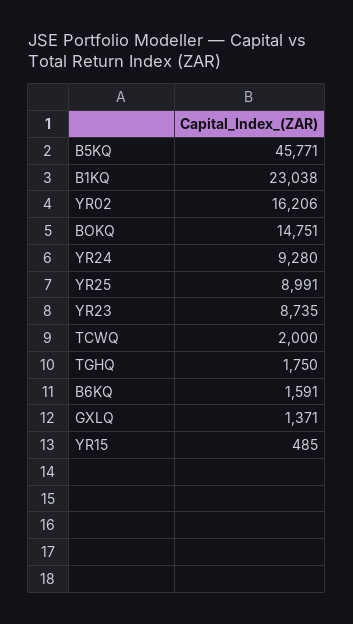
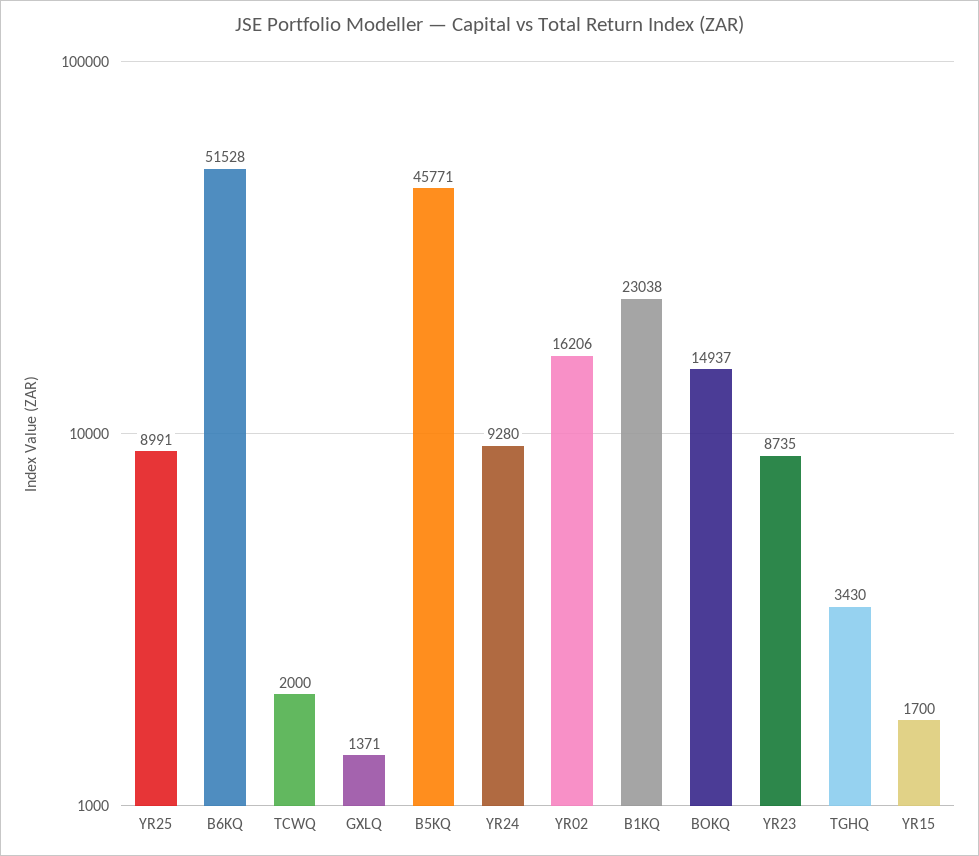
BOKQ: 14751 -> 14937
TGHQ: 1750 -> 3430
B6KQ: 1591 -> 51528
YR15: 485 -> 1700

